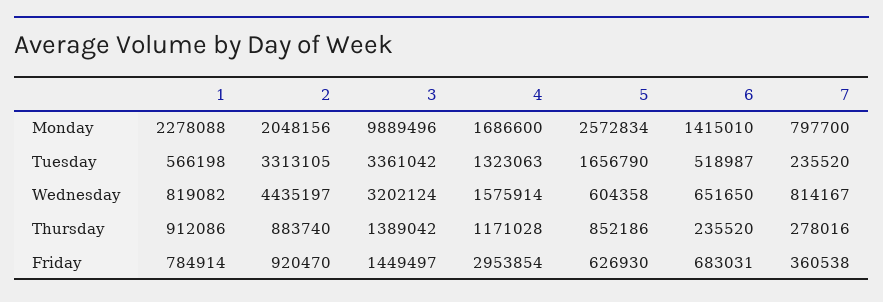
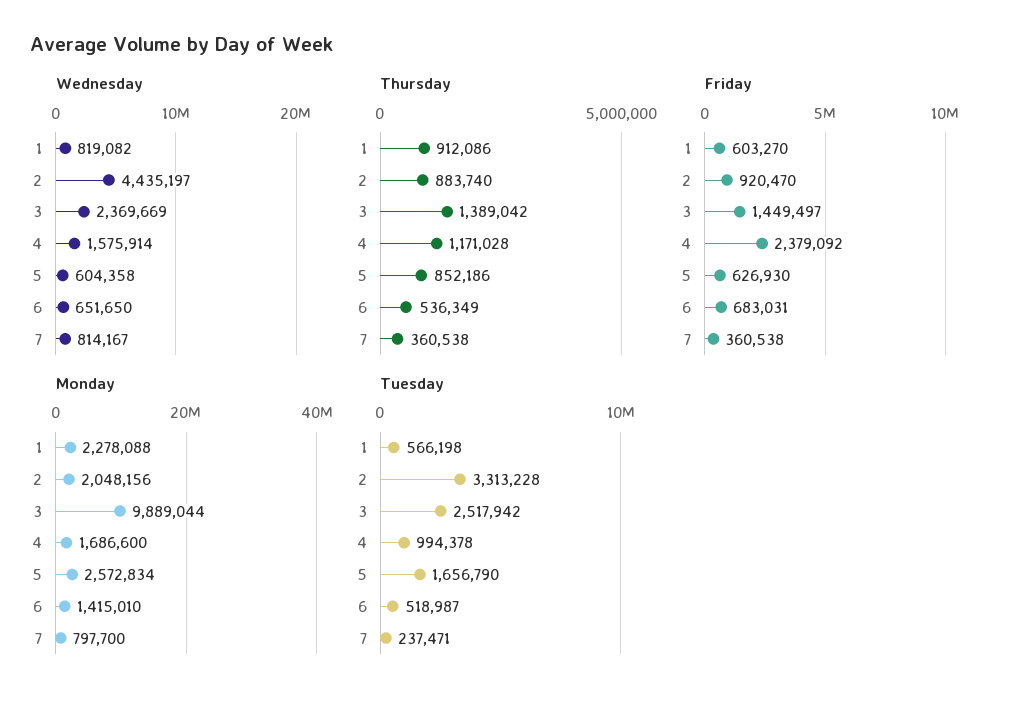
Monday, 3: 9889496 -> 9889044
Tuesday, 2: 3313105 -> 3313228
Tuesday, 3: 3361042 -> 2517942
Tuesday, 4: 1323063 -> 994378
Tuesday, 7: 235520 -> 237471
Wednesday, 3: 3202124 -> 2369669
Thursday, 6: 235520 -> 536349
Thursday, 7: 278016 -> 360538
Friday, 1: 784914 -> 603270
Friday, 4: 2953854 -> 2379092

